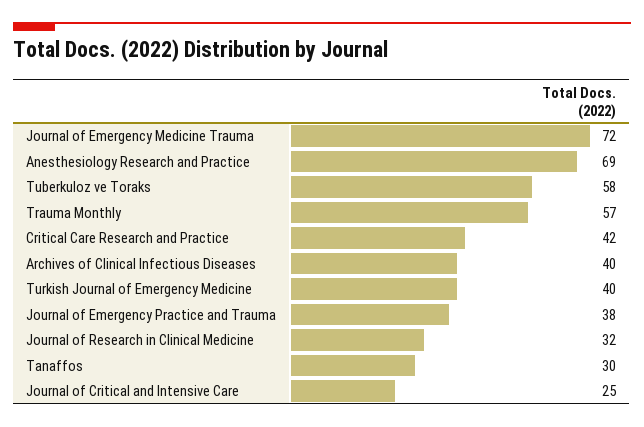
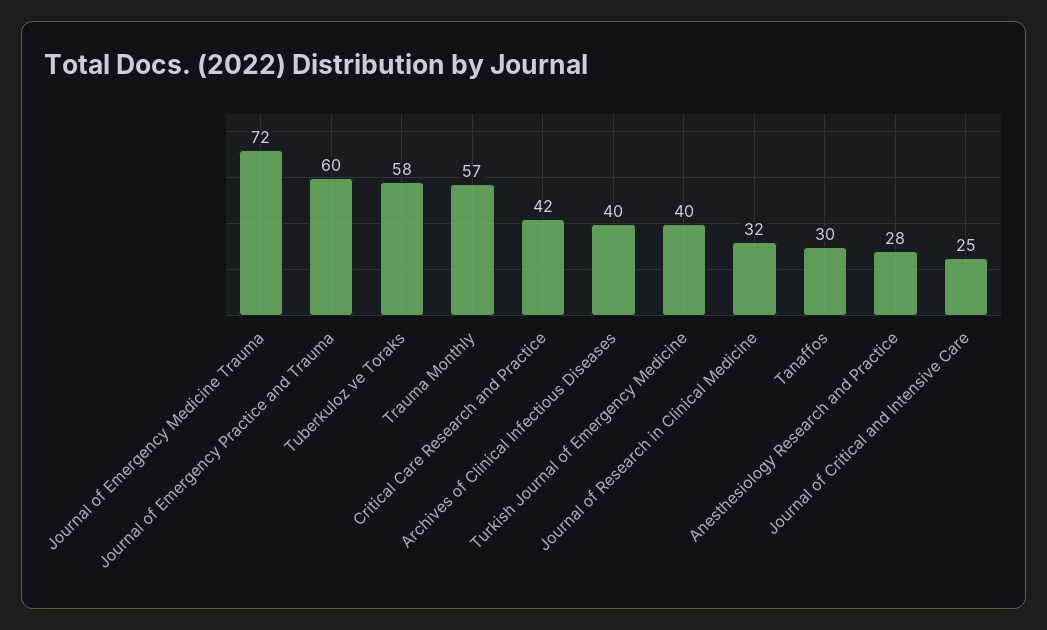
Anesthesiology Research and Practice: 69 -> 28
Journal of Emergency Practice and Trauma: 38 -> 60

